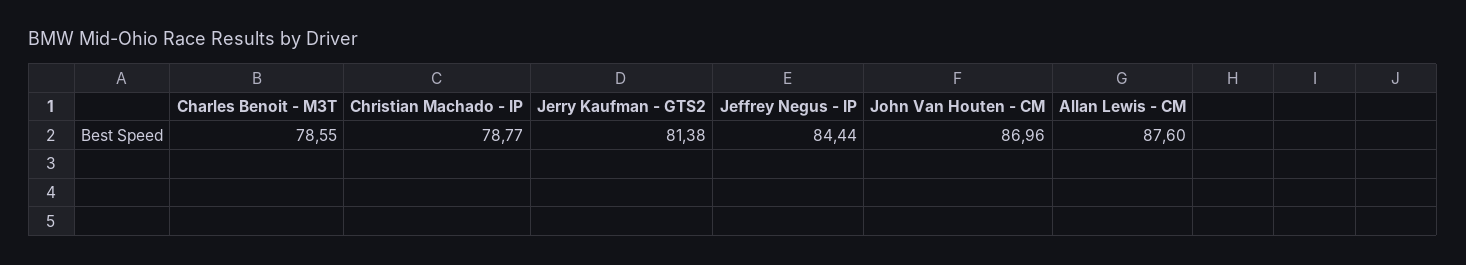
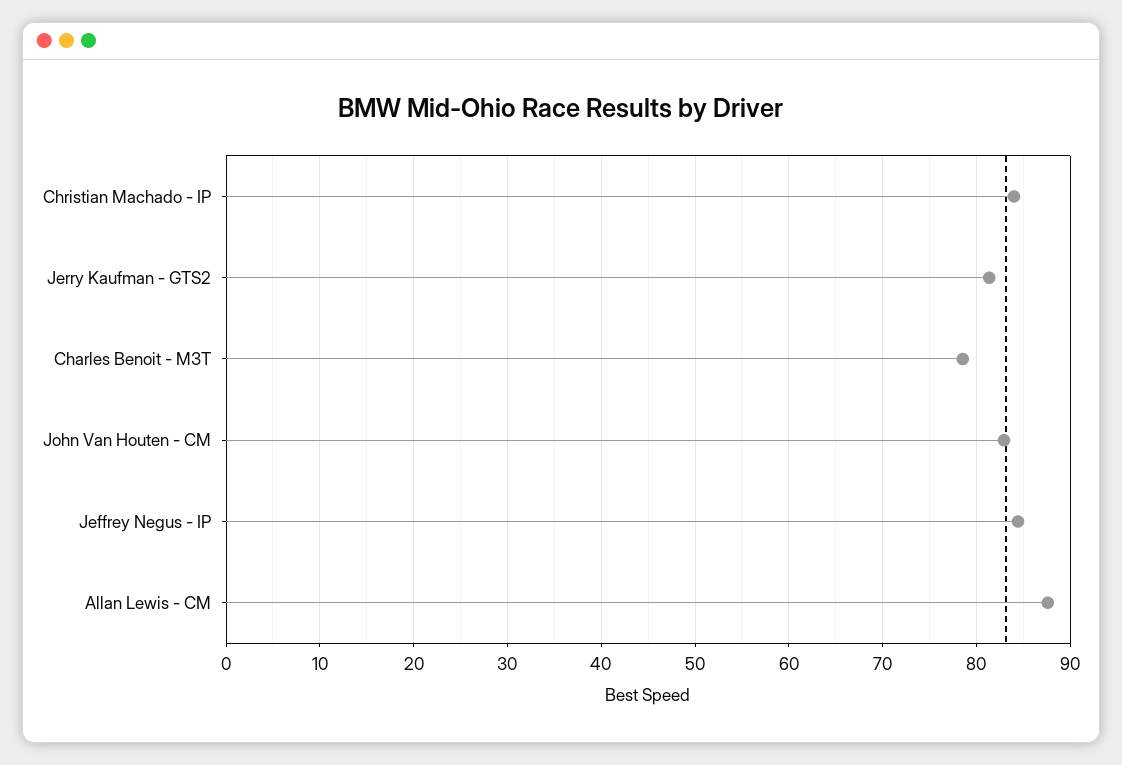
Christian Machado - IP: 78.77 -> 84
John Van Houten - CM: 86.96 -> 83

